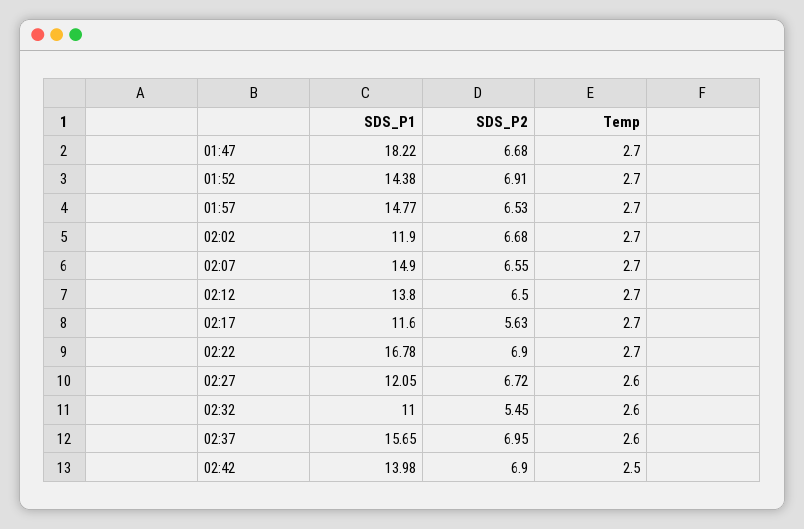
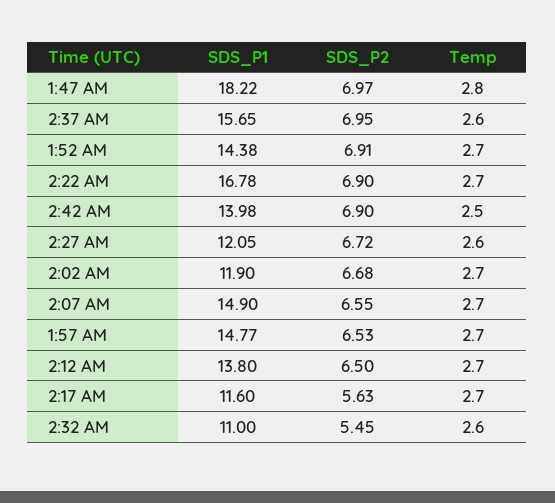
SDS_P2, 01:47: 6.68 -> 6.97
Temp, 01:47: 2.7 -> 2.8

